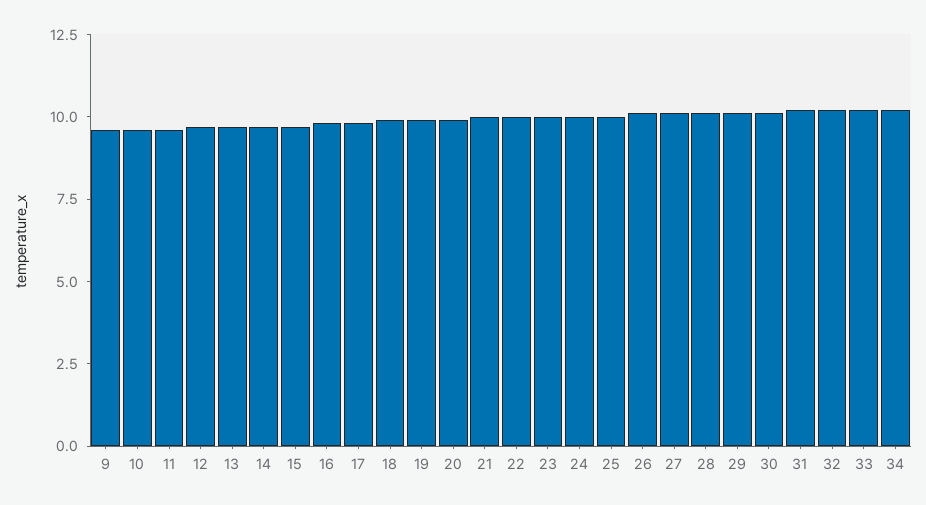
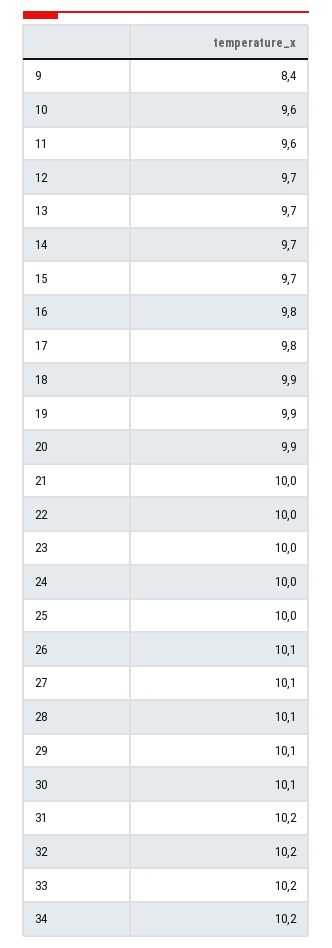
9: 9.5 -> 8.4

